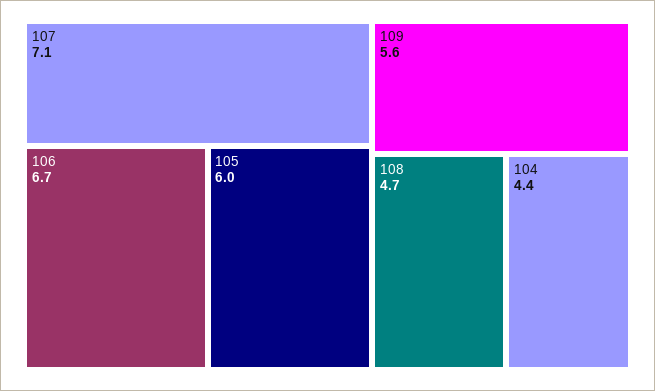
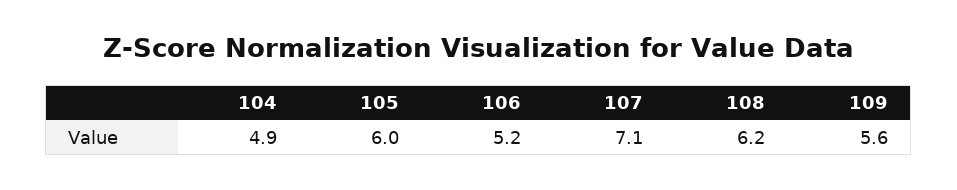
106: 6.7 -> 5.2
108: 4.7 -> 6.2
104: 4.4 -> 4.9

